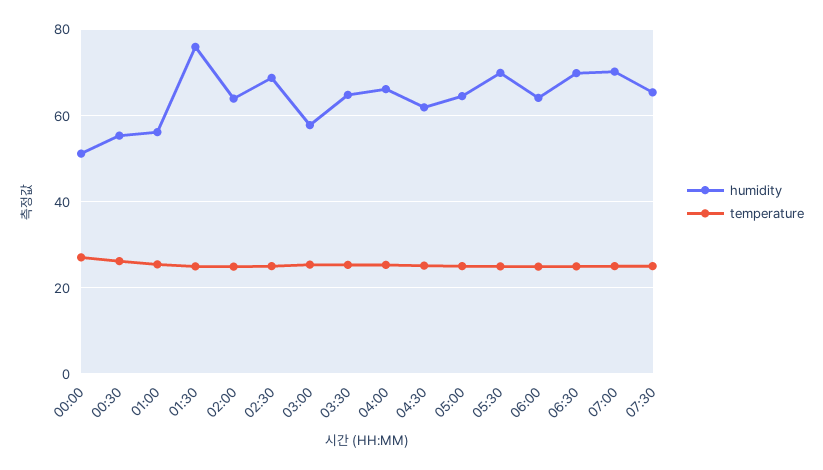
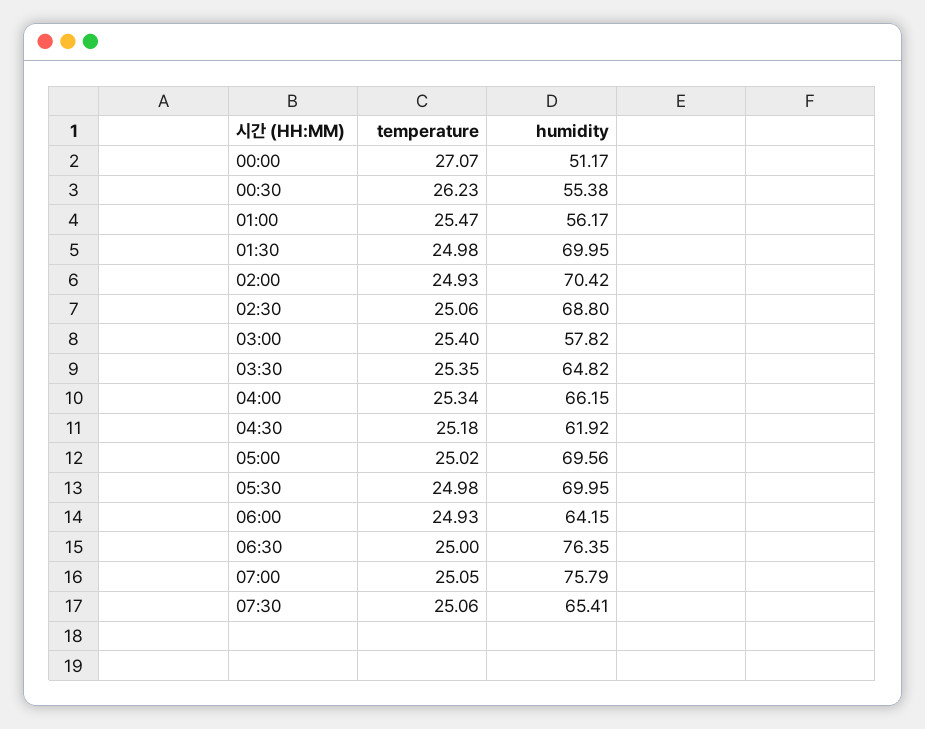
humidity, 01:30: 76 -> 69.95
humidity, 02:00: 64 -> 70.42
humidity, 05:00: 64 -> 69.56
humidity, 06:30: 70 -> 76.35
humidity, 07:00: 70 -> 75.79

